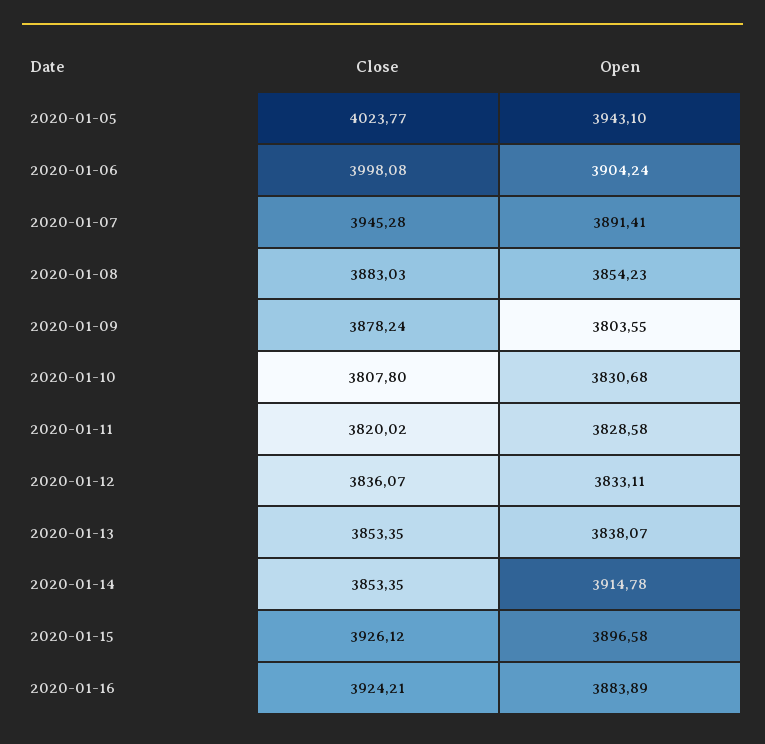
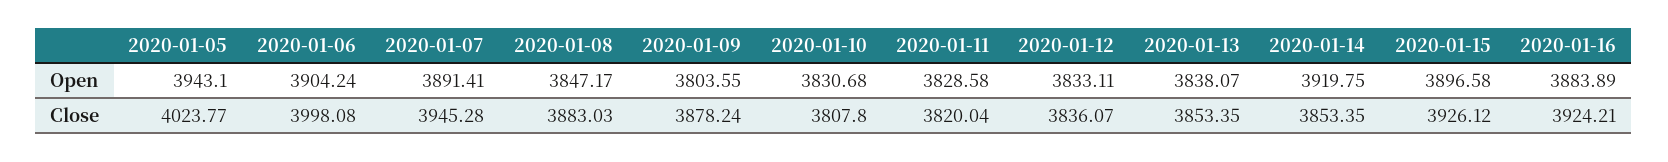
Open, 2020-01-08: 3854.23 -> 3847.17
Close, 2020-01-11: 3820.02 -> 3820.04
Open, 2020-01-14: 3914.78 -> 3919.75

